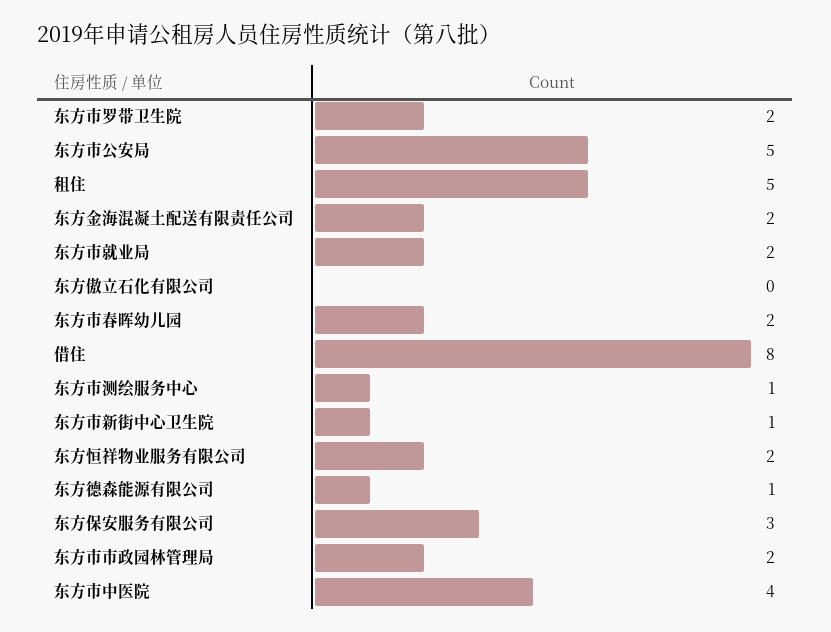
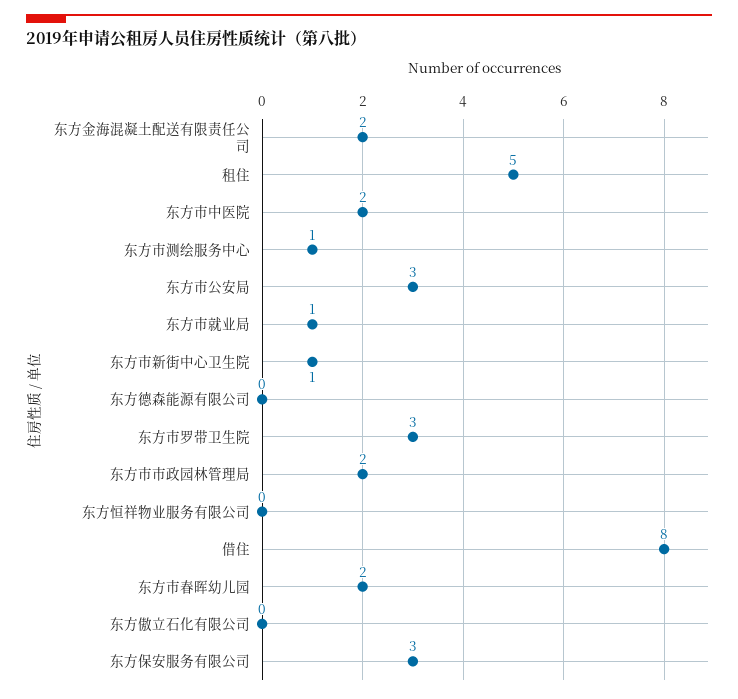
东方市罗带卫生院: 2 -> 3
东方市公安局: 5 -> 3
东方市就业局: 2 -> 1
东方恒祥物业服务有限公司: 2 -> 0
东方德森能源有限公司: 1 -> 0
东方市中医院: 4 -> 2

